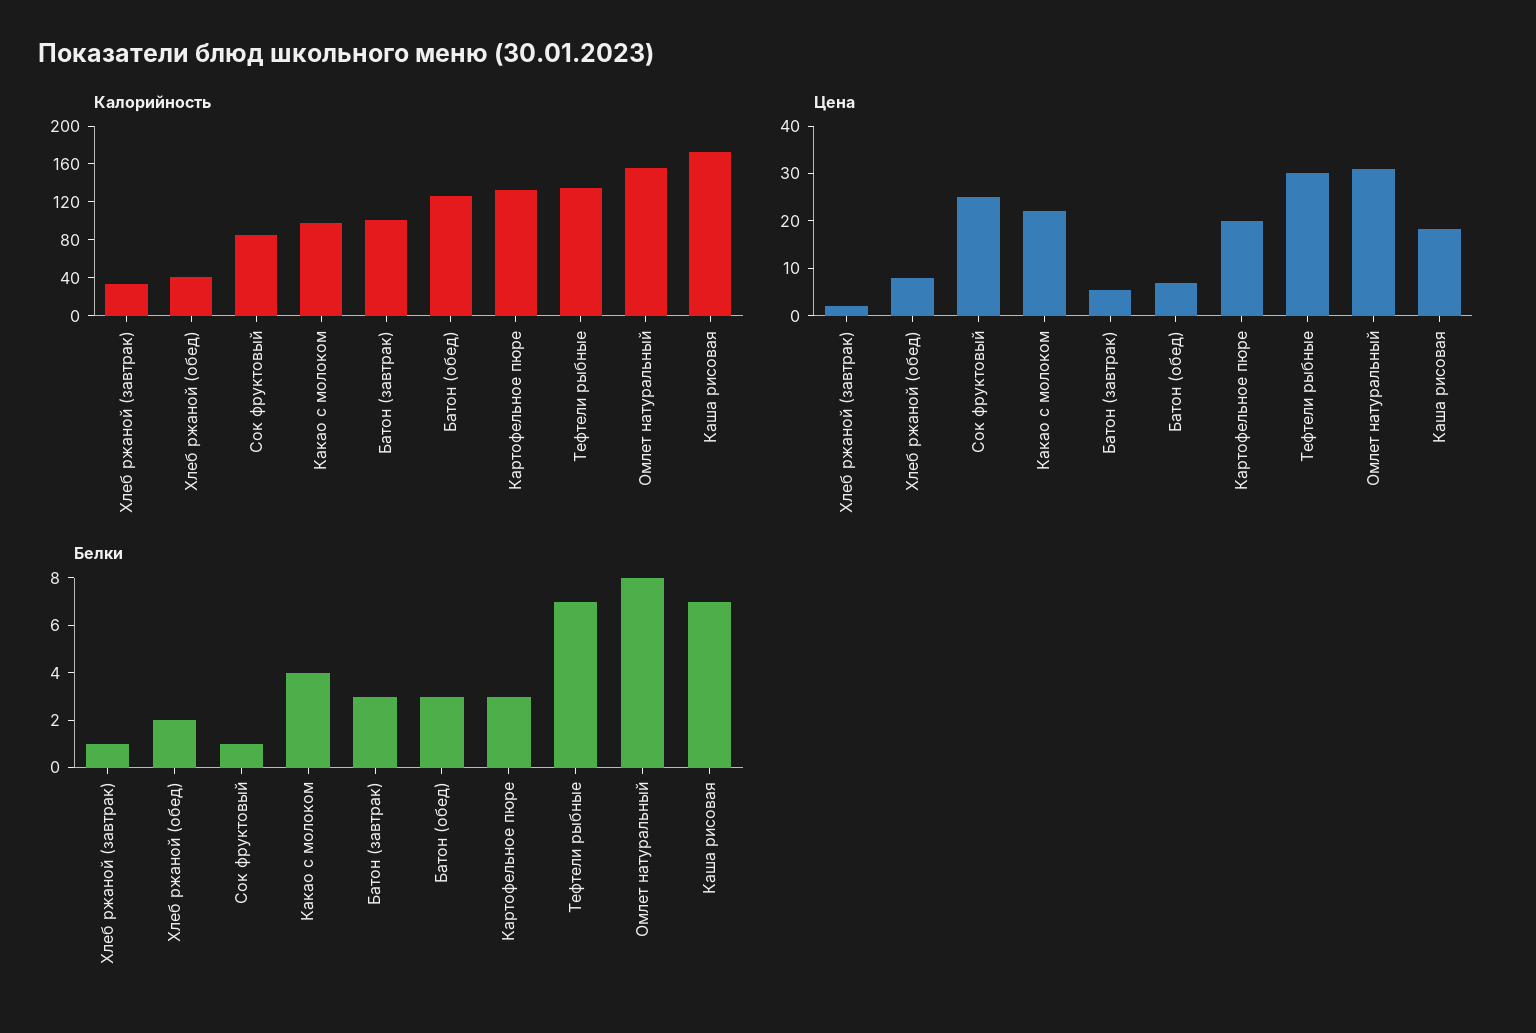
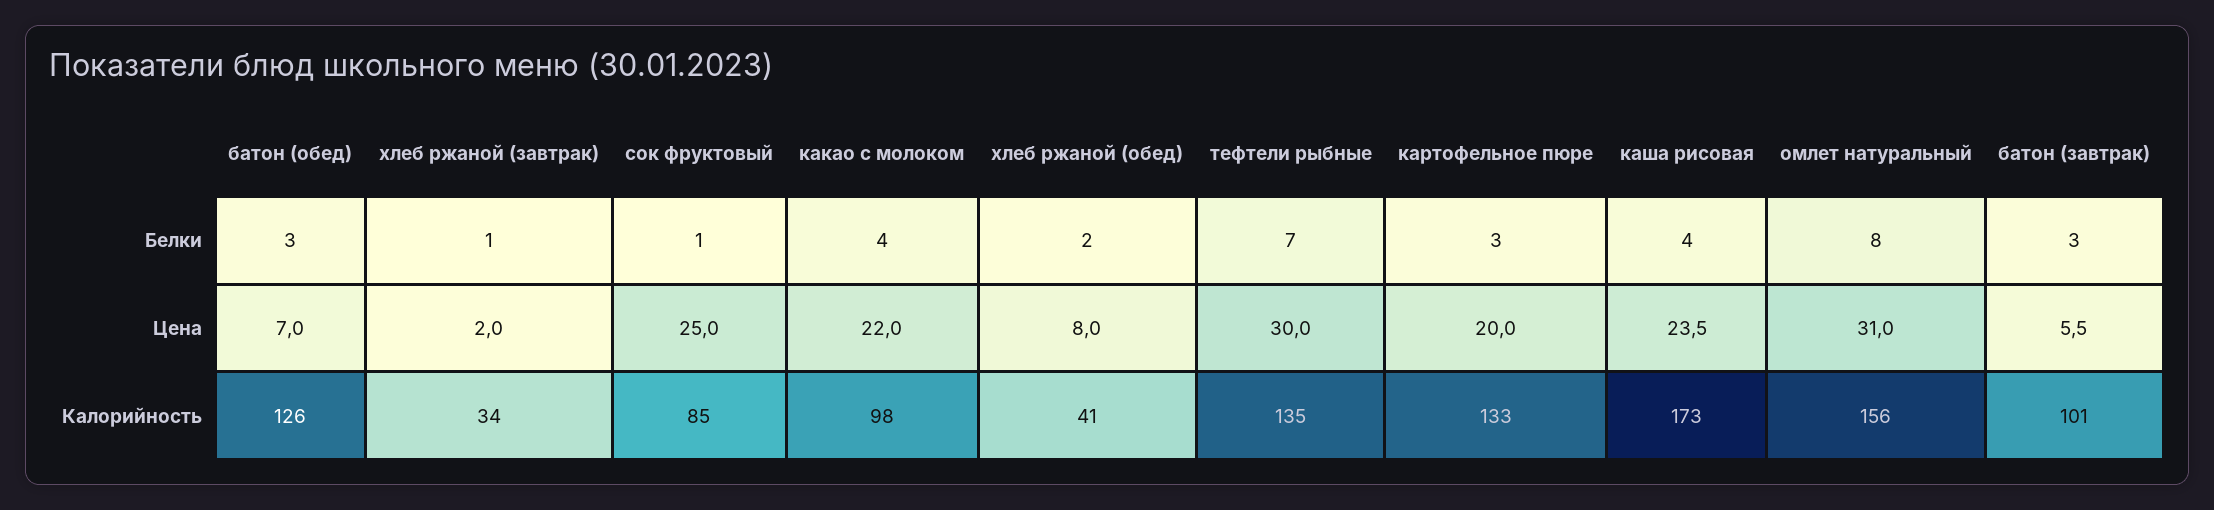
Цена, Каша рисовая: 18 -> 23.5
Белки, Каша рисовая: 7 -> 4

